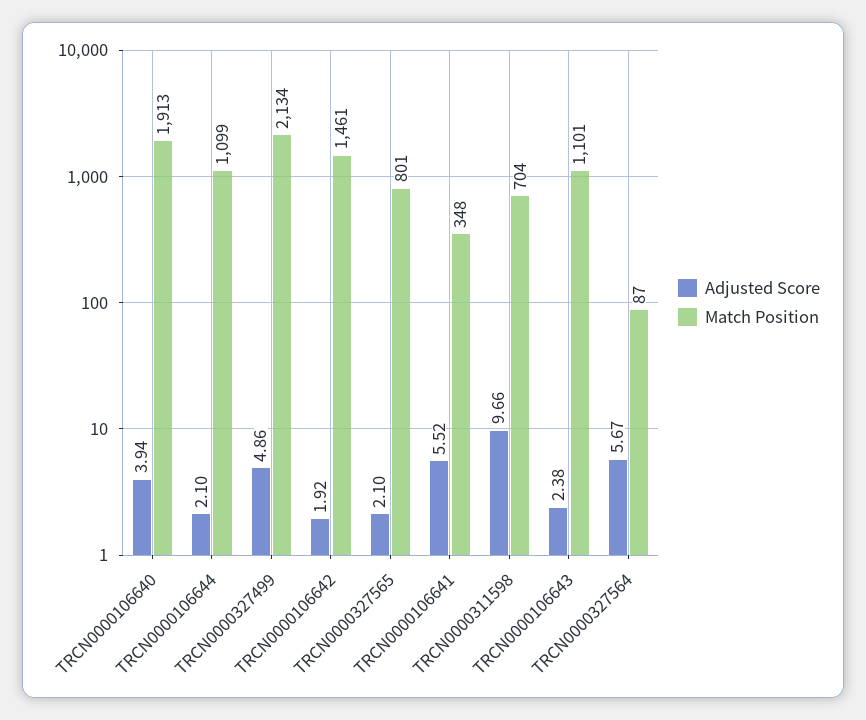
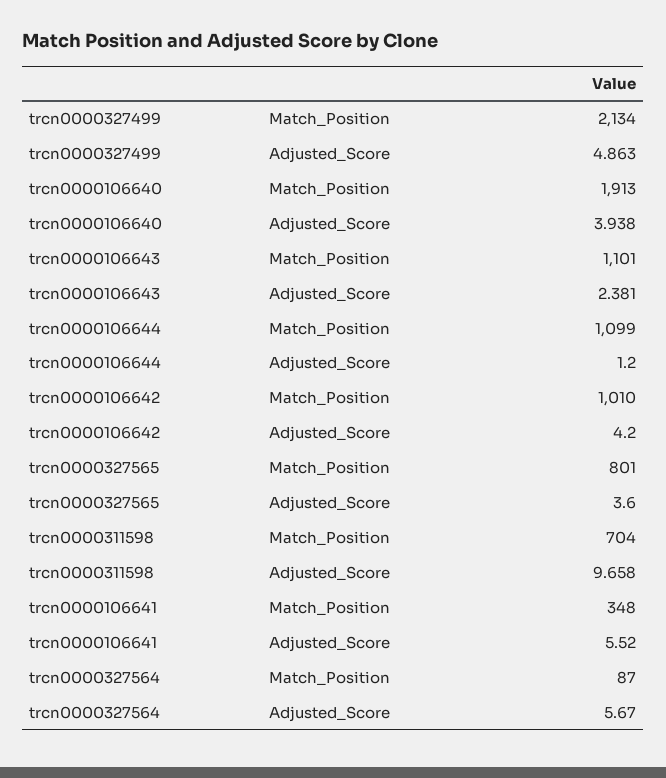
Adjusted Score, TRCN0000106644: 2.1 -> 1.2
Adjusted Score, TRCN0000106642: 1.92 -> 4.2
Match Position, TRCN0000106642: 1461 -> 1010
Adjusted Score, TRCN0000327565: 2.1 -> 3.6

